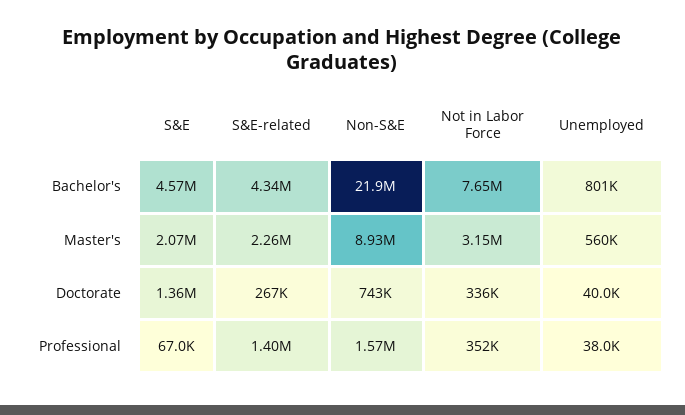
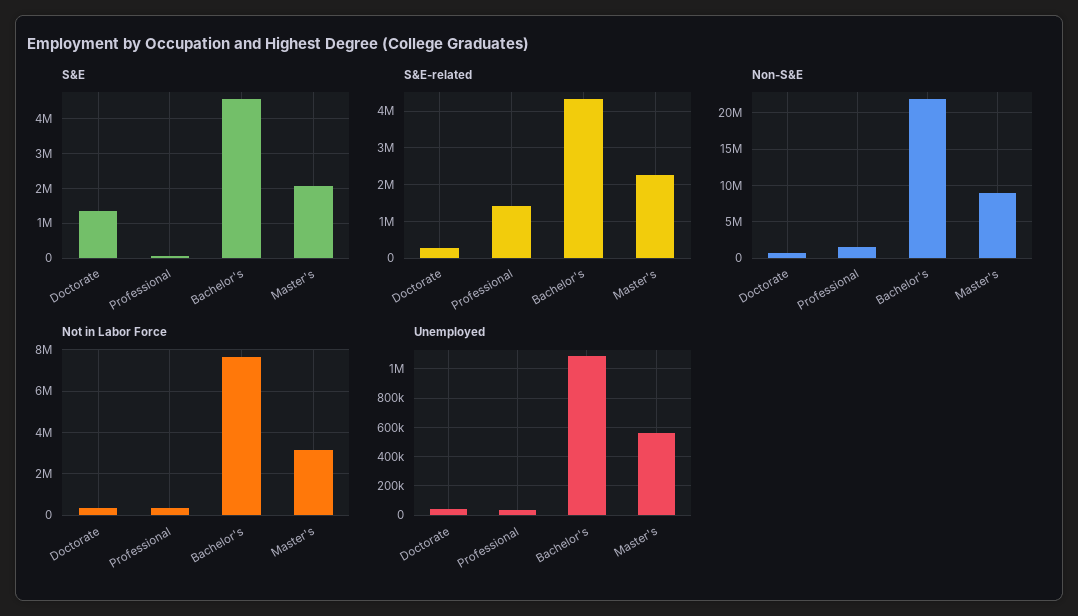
Unemployed, Bachelor's: 801000 -> 1100000

